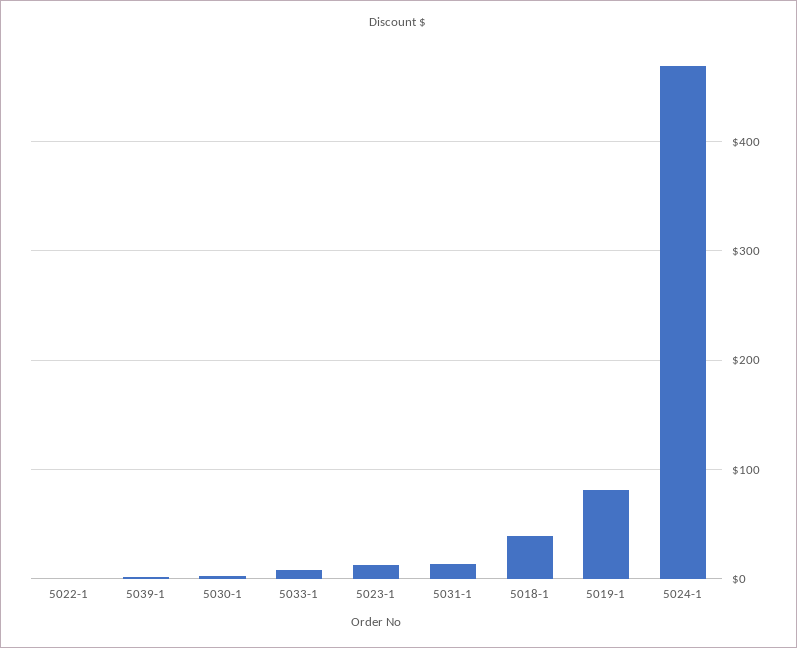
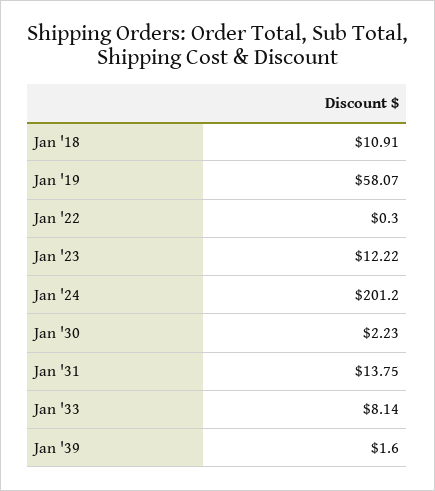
5018-1: 40 -> 10.91
5019-1: 80 -> 58.07
5024-1: 470 -> 201.2

